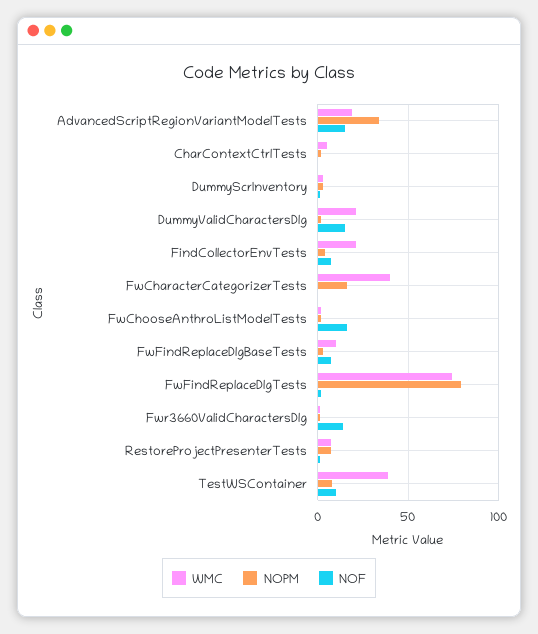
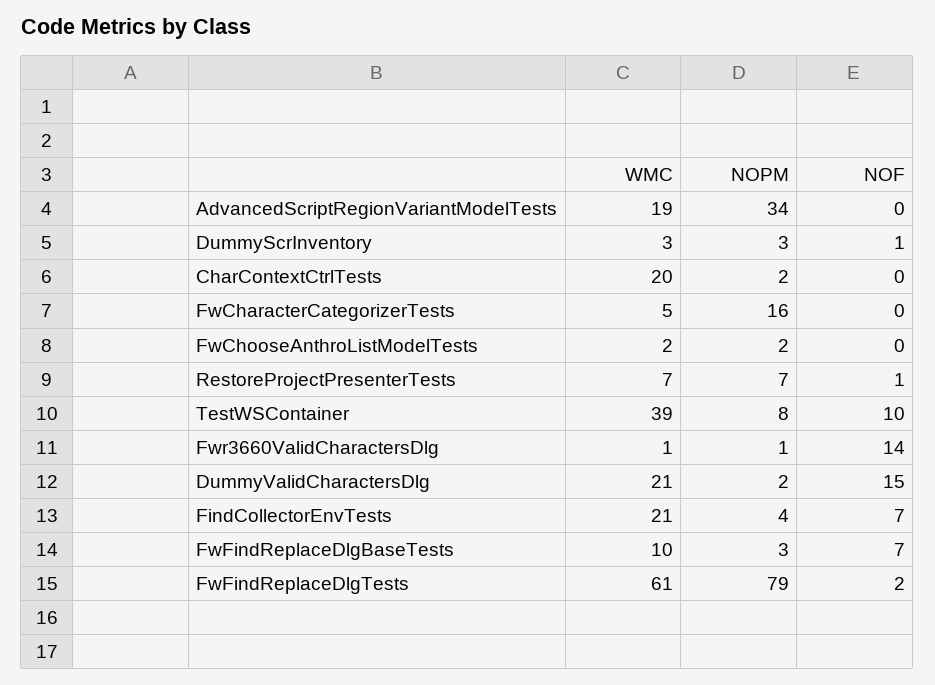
NOF, AdvancedScriptRegionVariantModelTests: 15 -> 0
WMC, CharContextCtrlTests: 5 -> 20
WMC, FwCharacterCategorizerTests: 40 -> 5
NOF, FwChooseAnthroListModelTests: 15 -> 0
WMC, FwFindReplaceDlgTests: 75 -> 61

